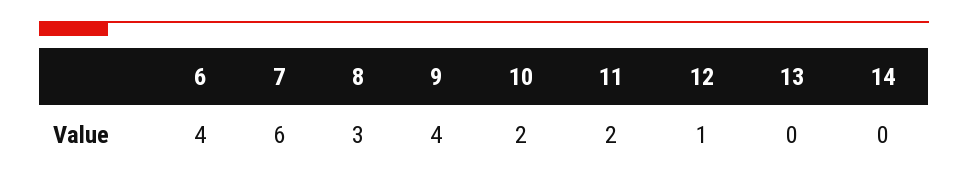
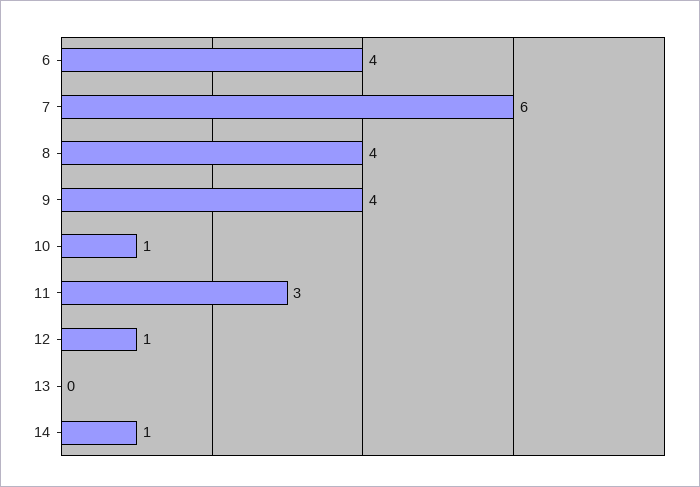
8: 3 -> 4
10: 2 -> 1
11: 2 -> 3
14: 0 -> 1

